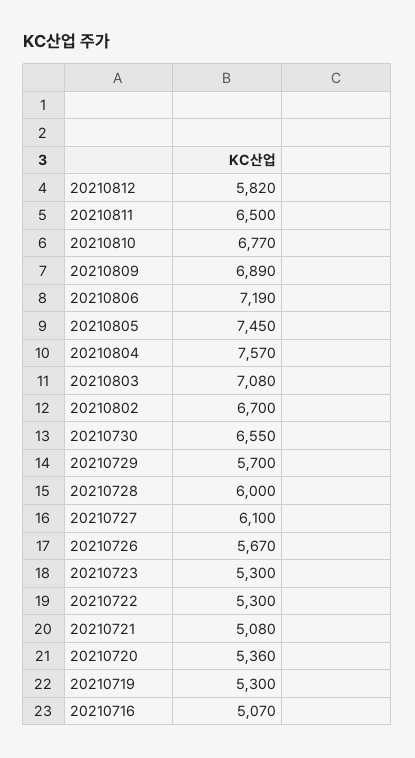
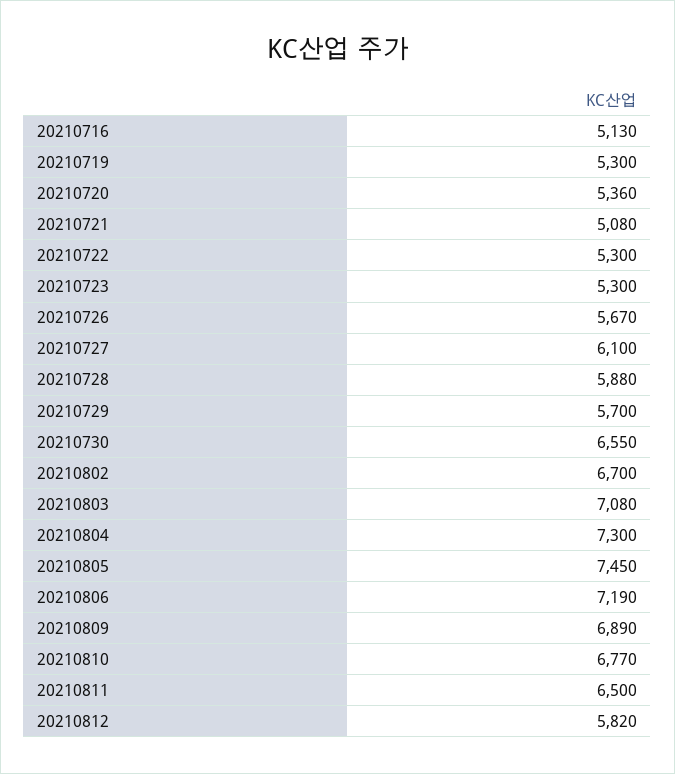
20210804: 7570 -> 7300
20210728: 6000 -> 5880
20210716: 5070 -> 5130

